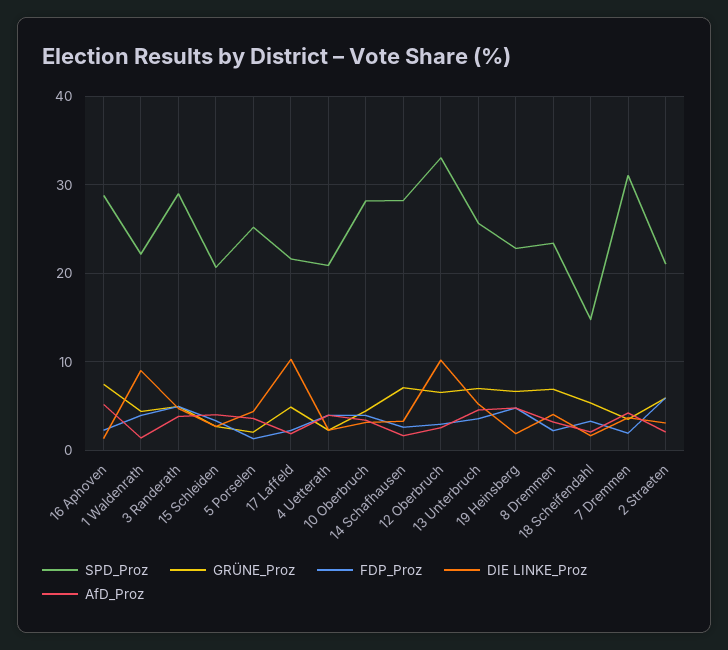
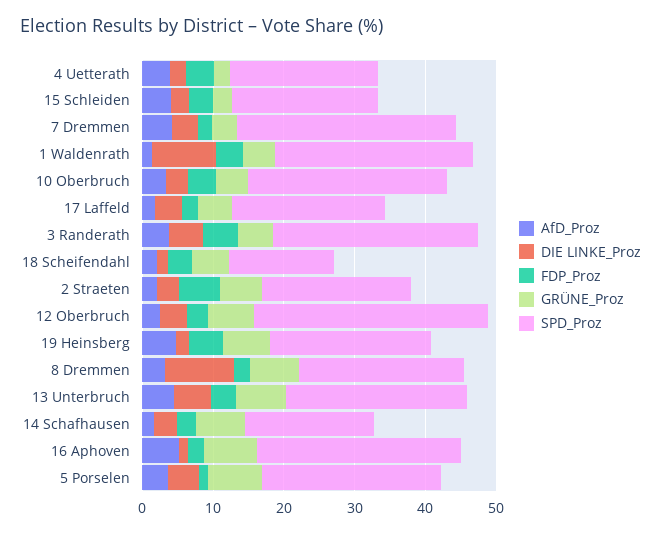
SPD_Proz, 1 Waldenrath: 22 -> 28
GRÜNE_Proz, 5 Porselen: 2 -> 8
DIE LINKE_Proz, 17 Laffeld: 10 -> 4
SPD_Proz, 14 Schafhausen: 28 -> 18
DIE LINKE_Proz, 12 Oberbruch: 10 -> 4
DIE LINKE_Proz, 8 Dremmen: 4 -> 10

